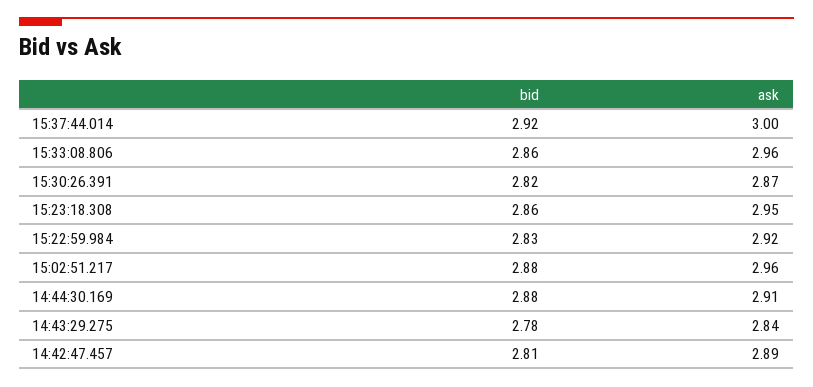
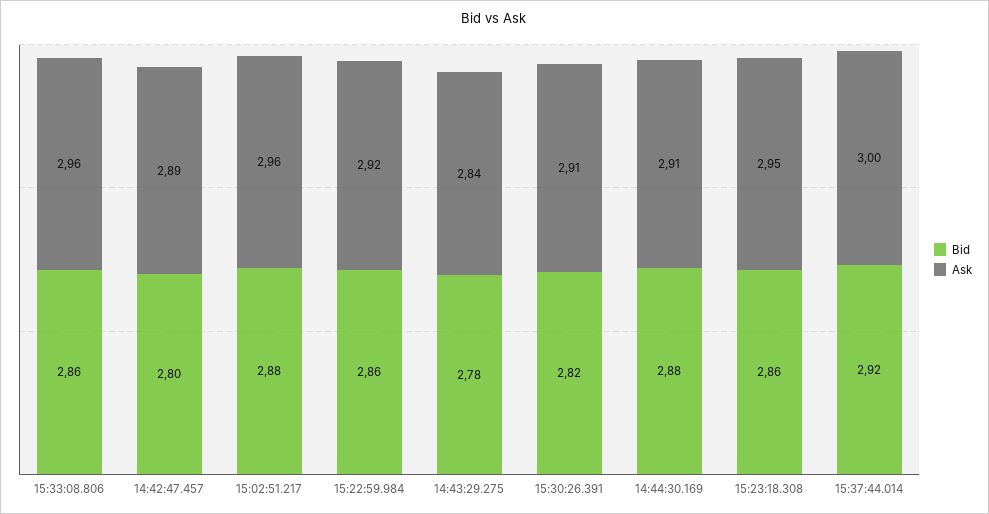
ask, 15:30:26.391: 2.87 -> 2.91
bid, 15:22:59.984: 2.83 -> 2.86
bid, 14:42:47.457: 2.81 -> 2.8

